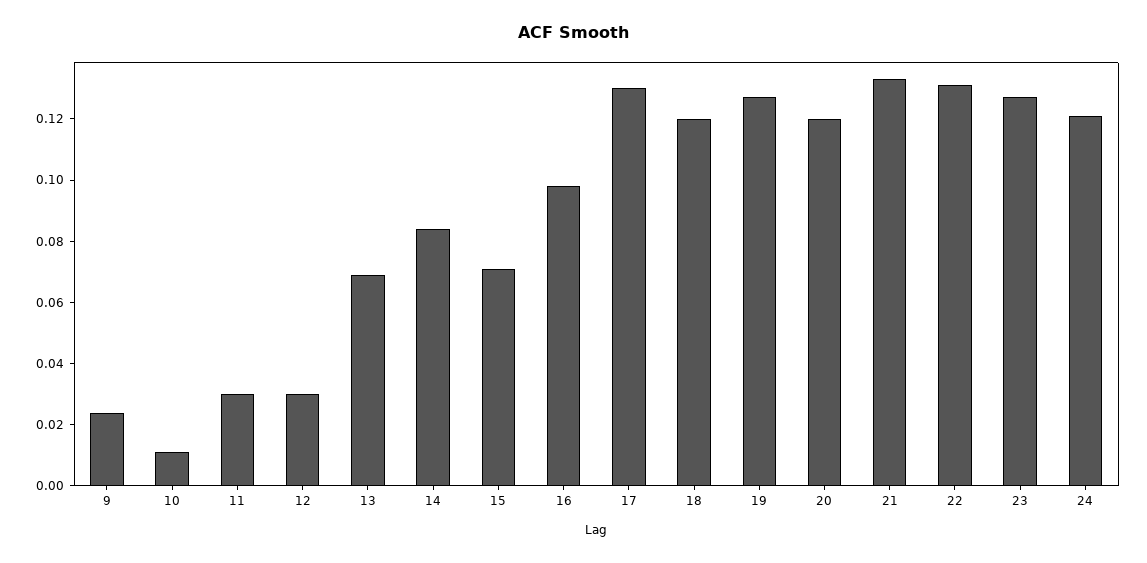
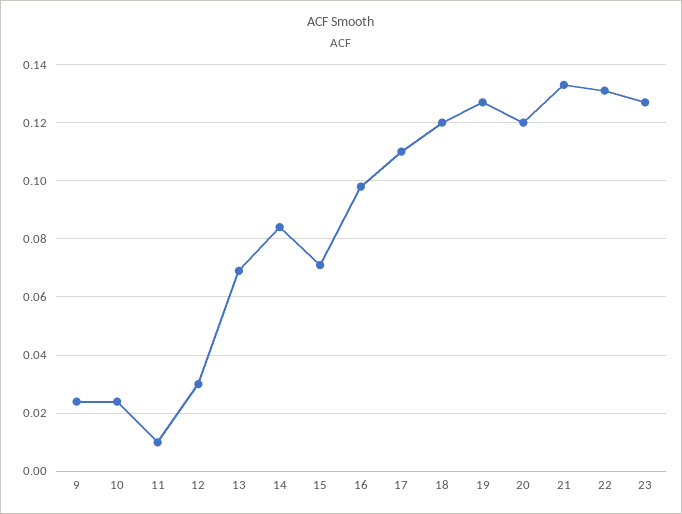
10: 0.01 -> 0.025
11: 0.03 -> 0.01
17: 0.13 -> 0.11
24: 0.12 -> none

